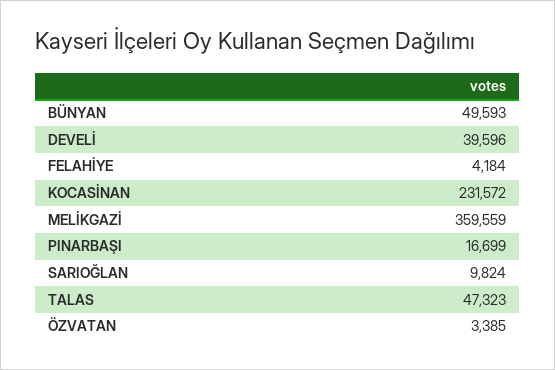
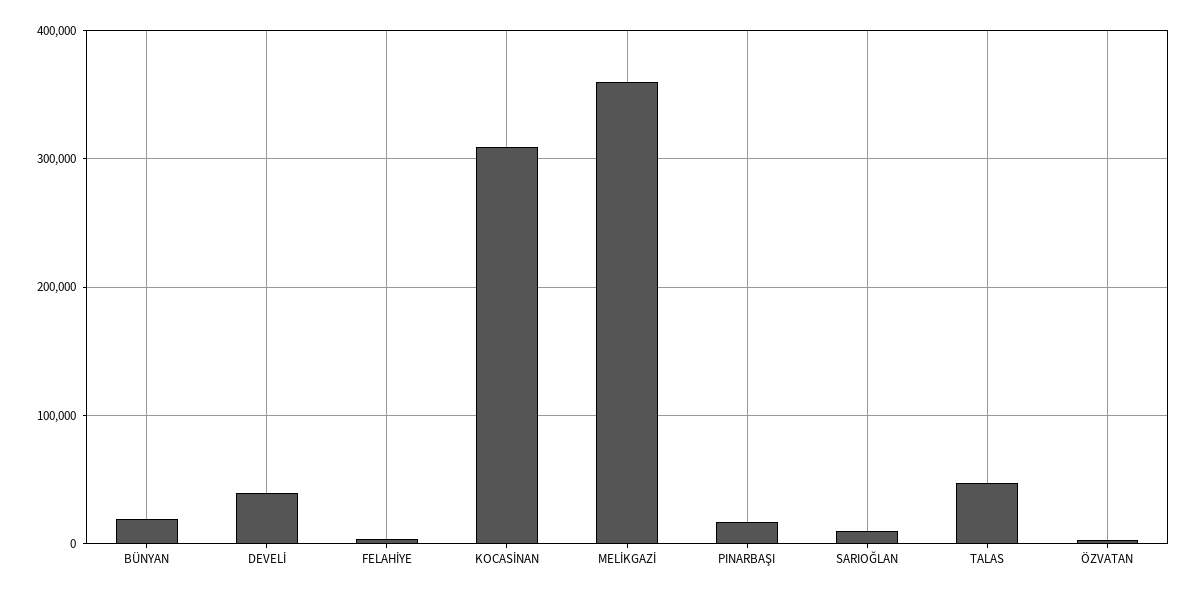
BÜNYAN: 49593 -> 20000
KOCASİNAN: 231572 -> 310000

